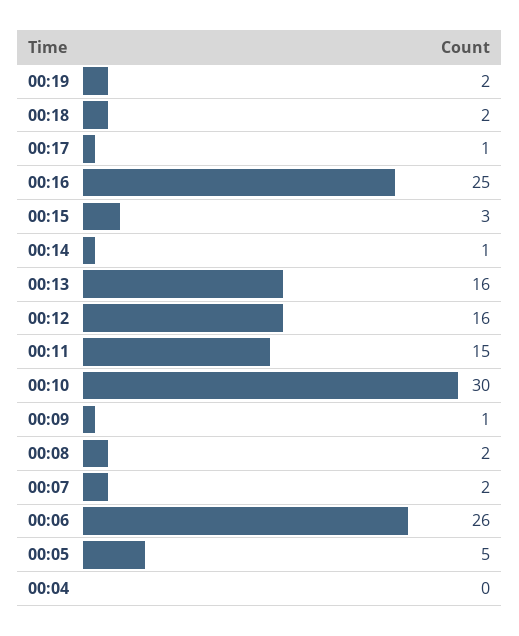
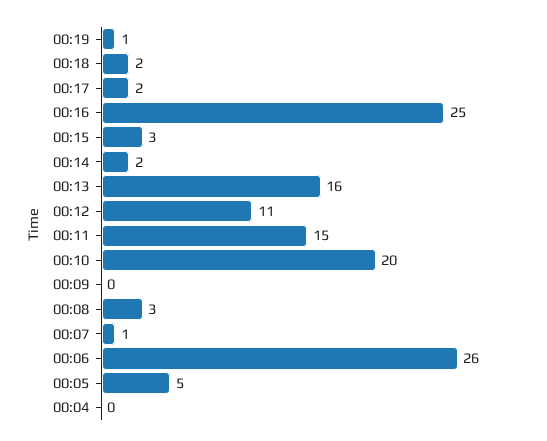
00:19: 2 -> 1
00:17: 1 -> 2
00:14: 1 -> 2
00:12: 16 -> 11
00:10: 30 -> 20
00:09: 1 -> 0
00:08: 2 -> 3
00:07: 2 -> 1

